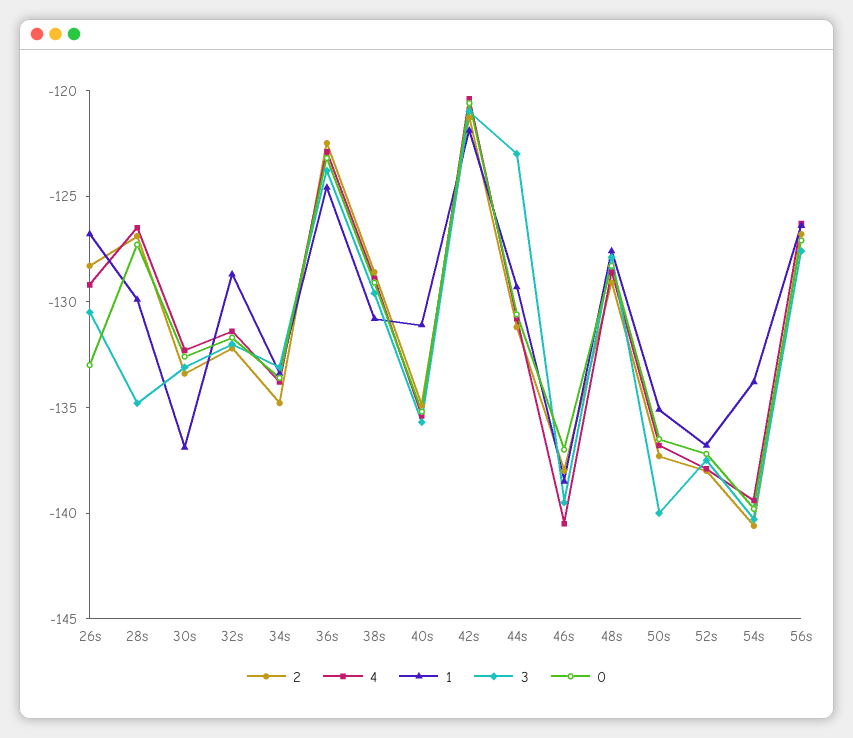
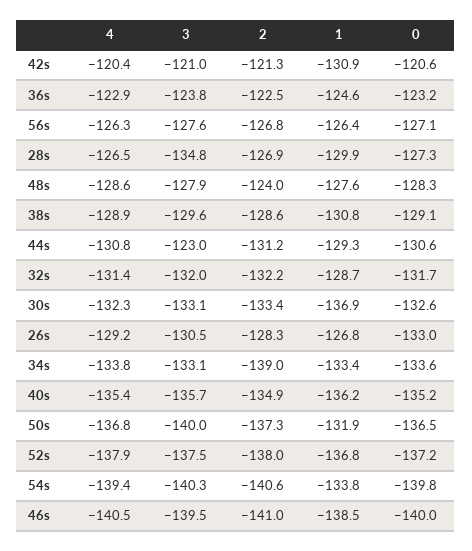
2, 34s: -135 -> -139
1, 40s: -131 -> -136.2
1, 42s: -122 -> -130.9
2, 46s: -138 -> -141
0, 46s: -137 -> -140
2, 48s: -129 -> -124
1, 50s: -135 -> -131.9

